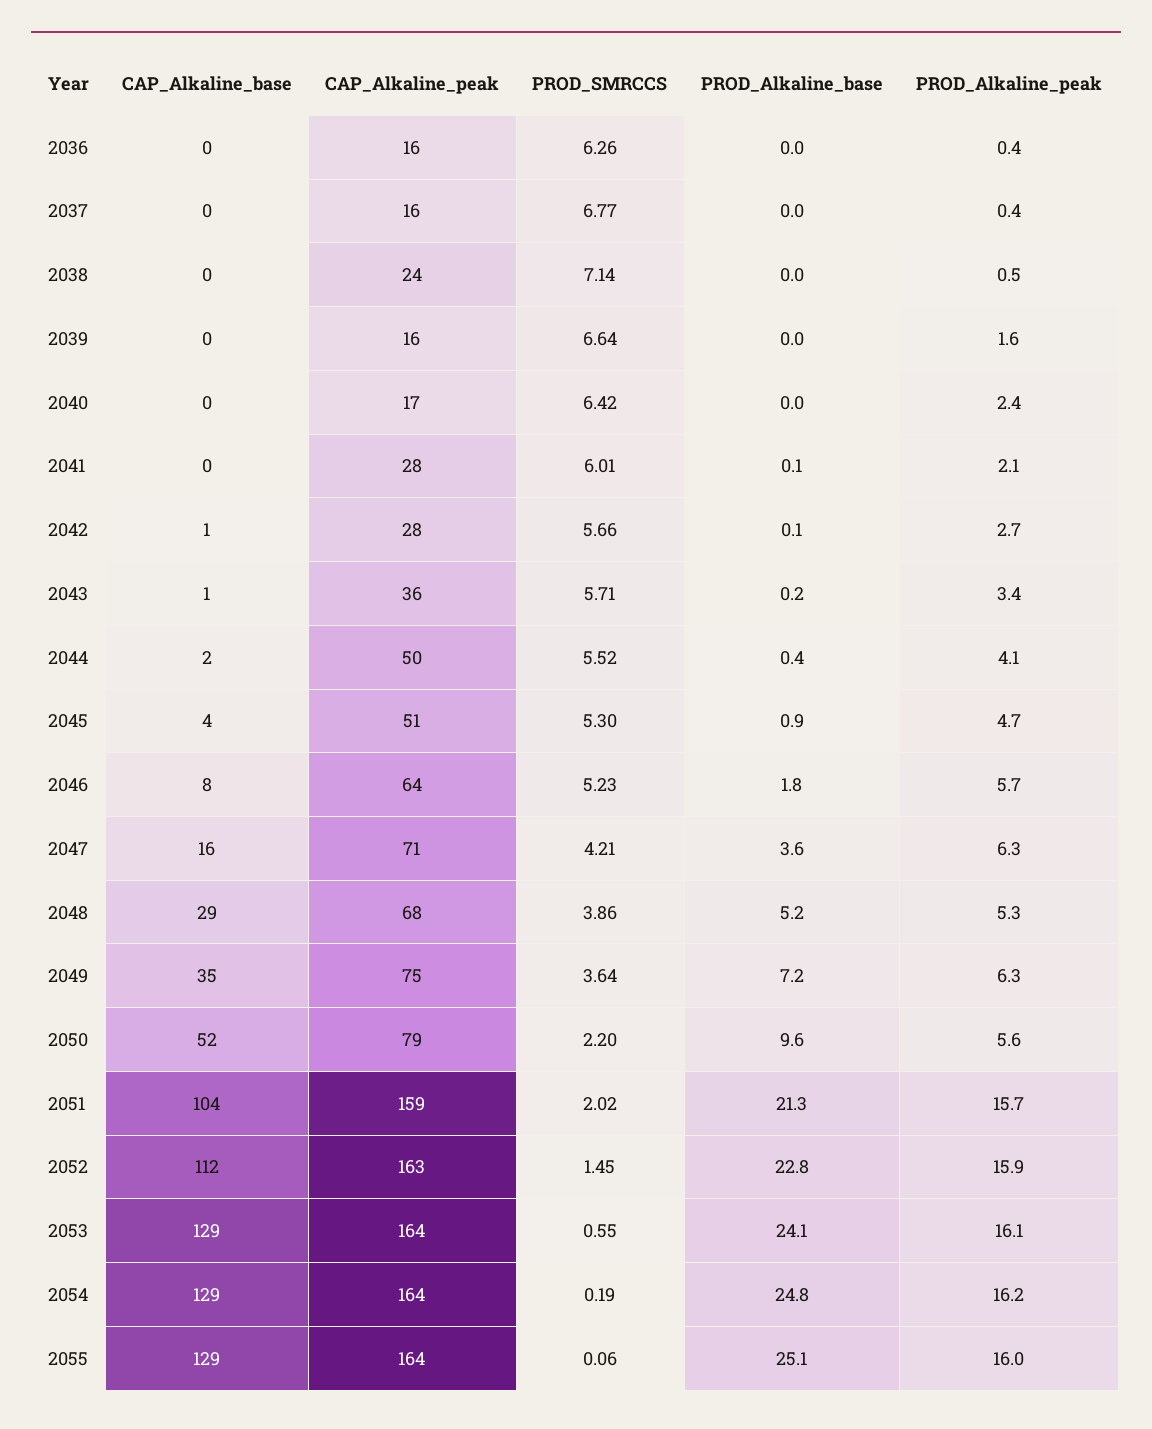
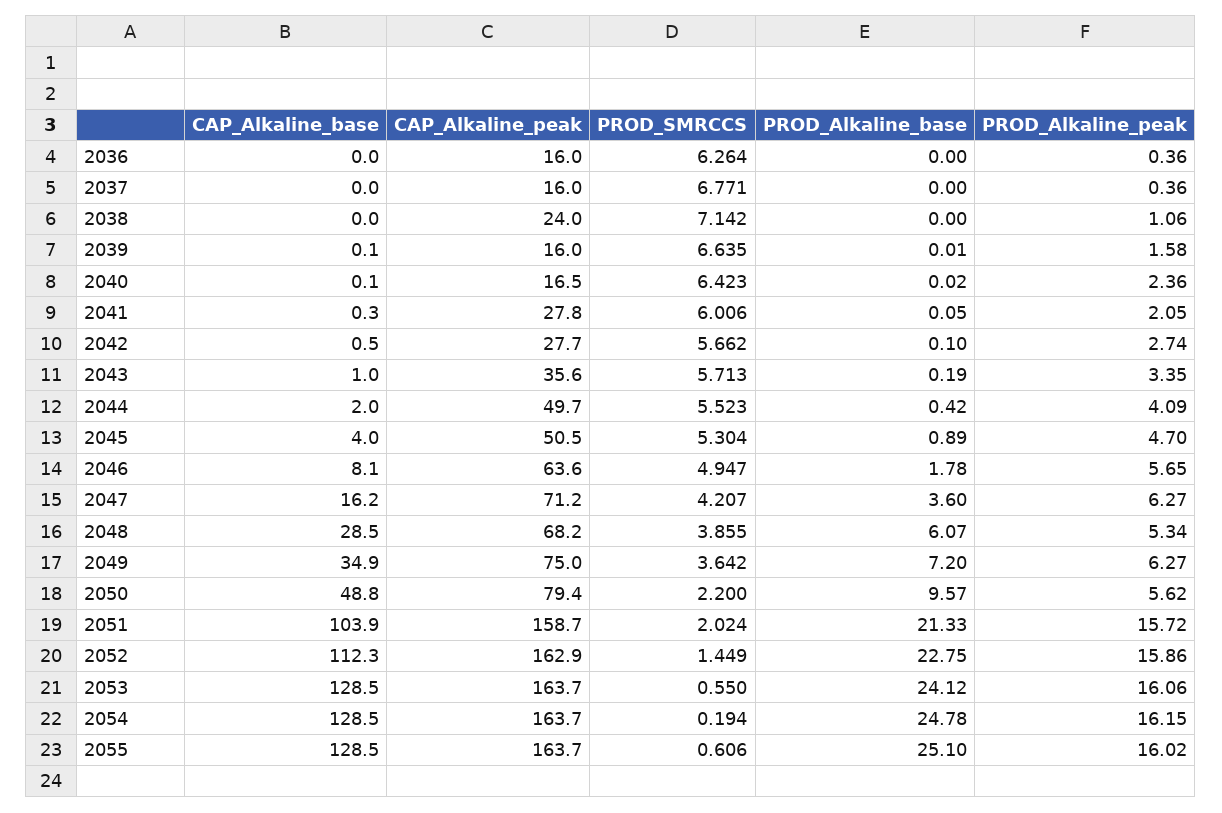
PROD_Alkaline_peak, 2038: 0.5 -> 1.06
PROD_SMRCCS, 2046: 5.23 -> 4.947
PROD_Alkaline_base, 2048: 5.2 -> 6.07
CAP_Alkaline_base, 2050: 52 -> 48.8
PROD_SMRCCS, 2055: 0.06 -> 0.606

